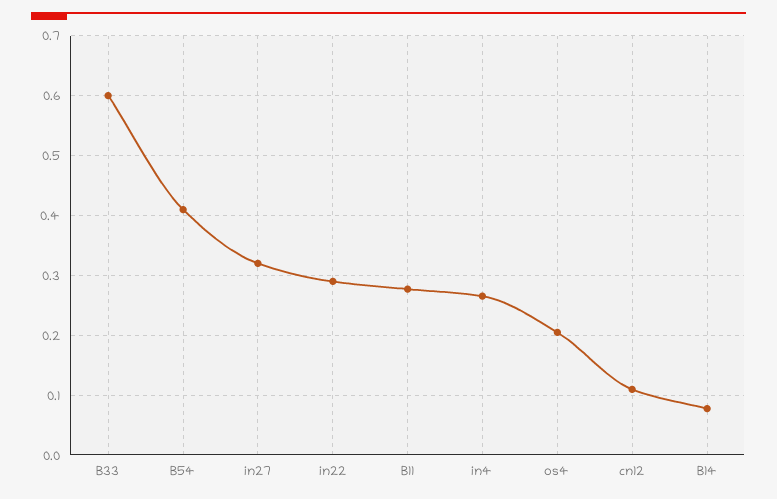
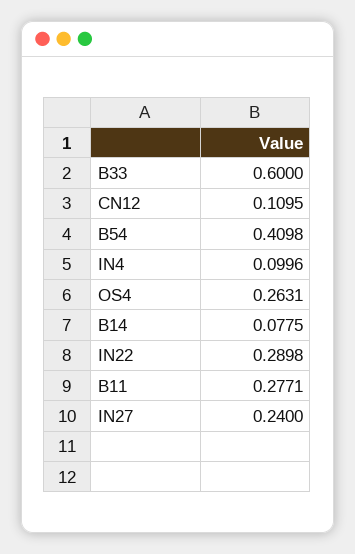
in27: 0.32 -> 0.24
in4: 0.26 -> 0.0996
os4: 0.2 -> 0.2631

